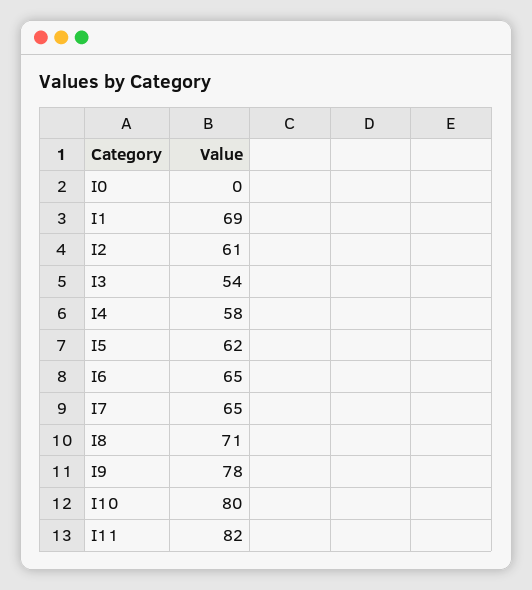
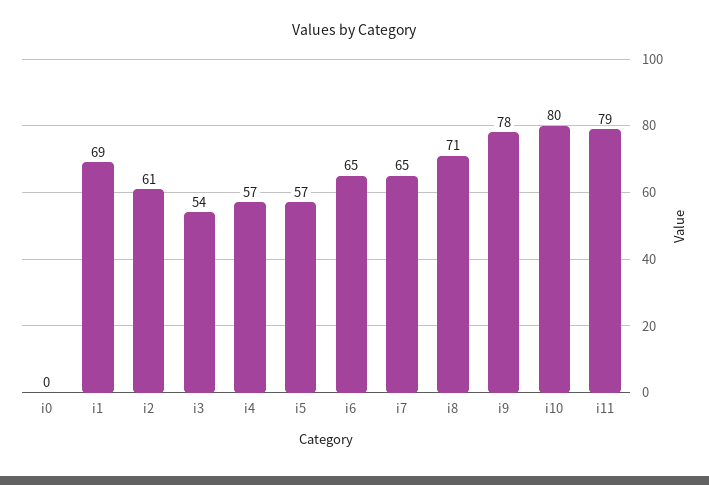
I4: 58 -> 57
I5: 62 -> 57
I11: 82 -> 79

